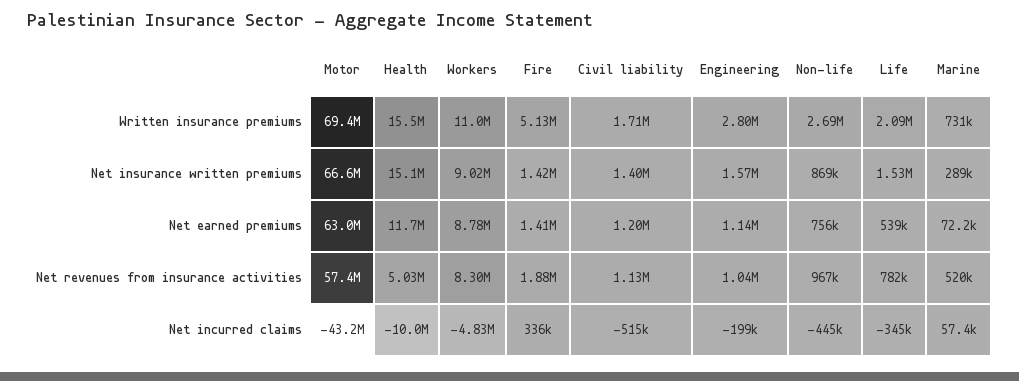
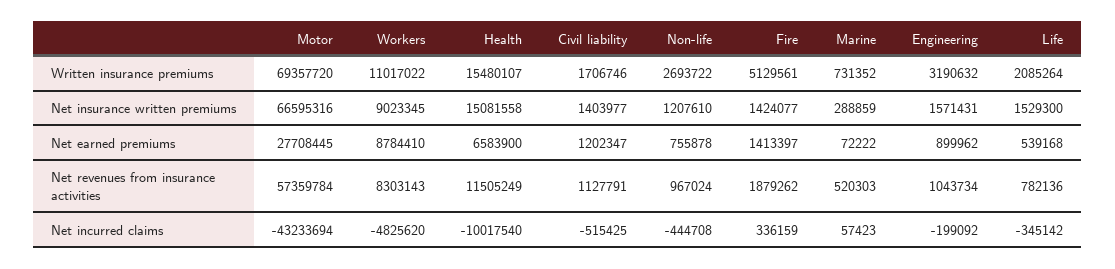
Engineering, Written insurance premiums: 2800000 -> 3190632
Non-life, Net insurance written premiums: 869000 -> 1207610
Motor, Net earned premiums: 63000000 -> 27708445
Health, Net earned premiums: 11700000 -> 6583900
Engineering, Net earned premiums: 1140000 -> 899962
Health, Net revenues from insurance activities: 5030000 -> 11505249

